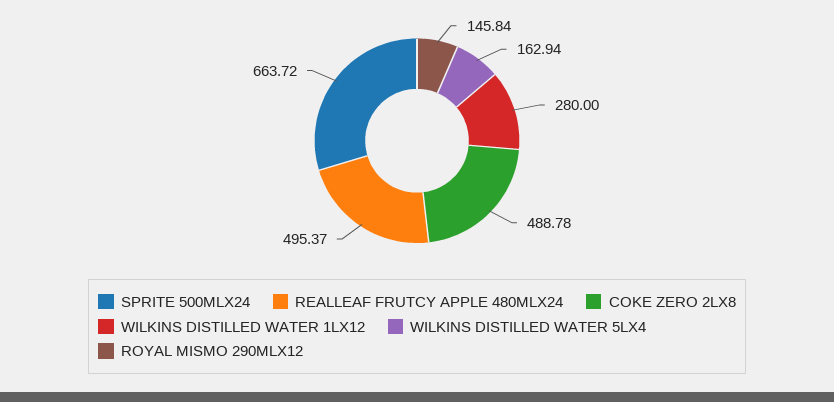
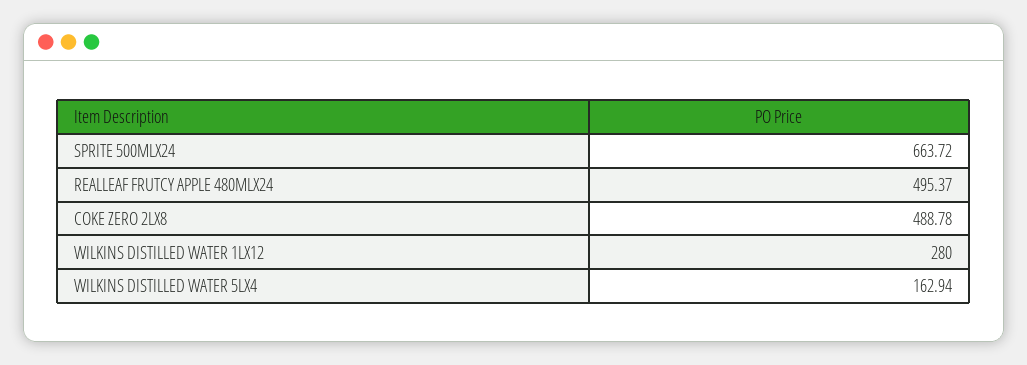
ROYAL MISMO 290MLX12: 145.84 -> none

